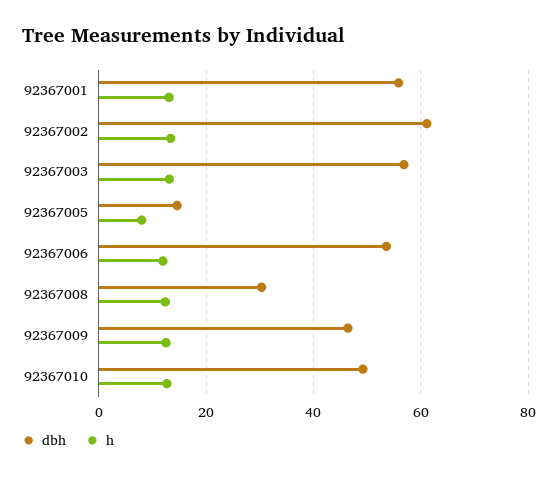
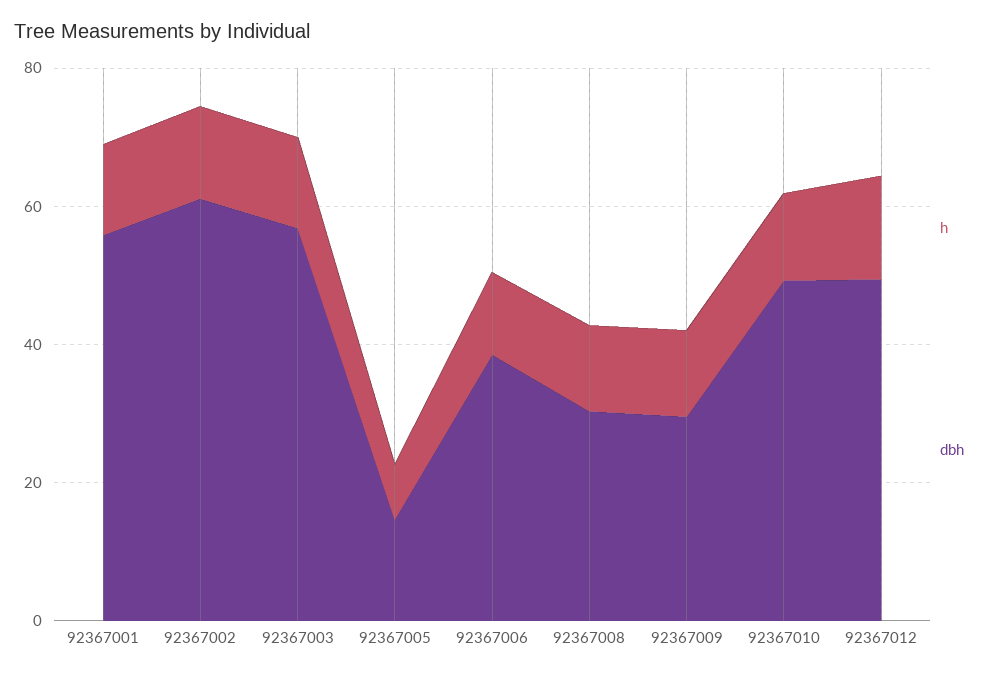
dbh, 92367006: 54 -> 40
dbh, 92367009: 46 -> 30
h, 92367012: none -> 15
dbh, 92367012: none -> 50

